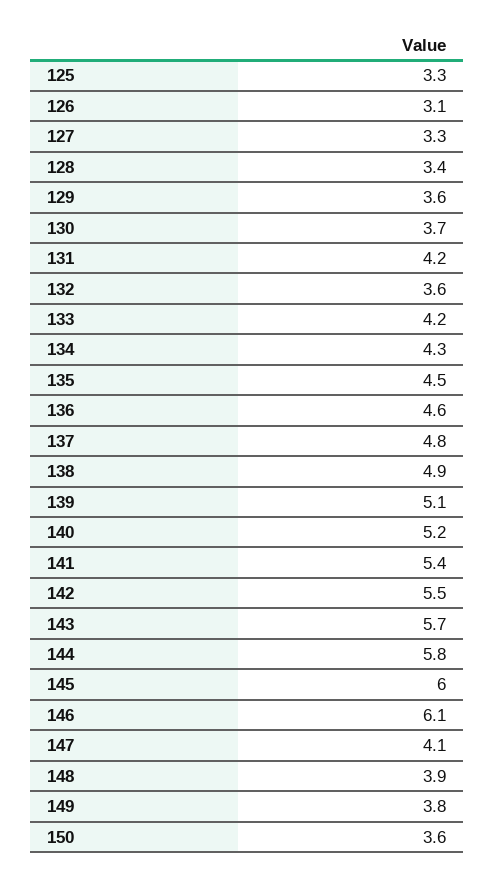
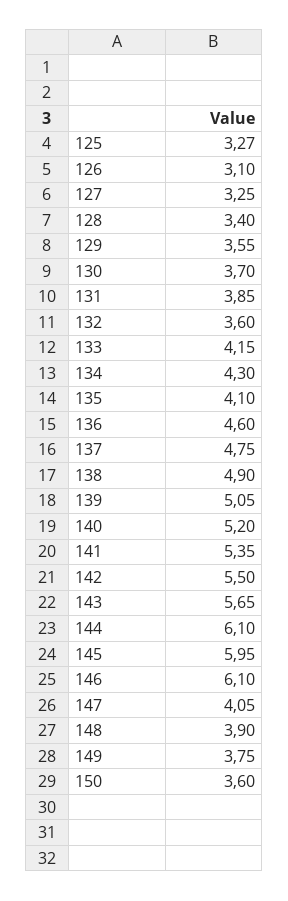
131: 4.2 -> 3.85
135: 4.5 -> 4.1
144: 5.8 -> 6.1

